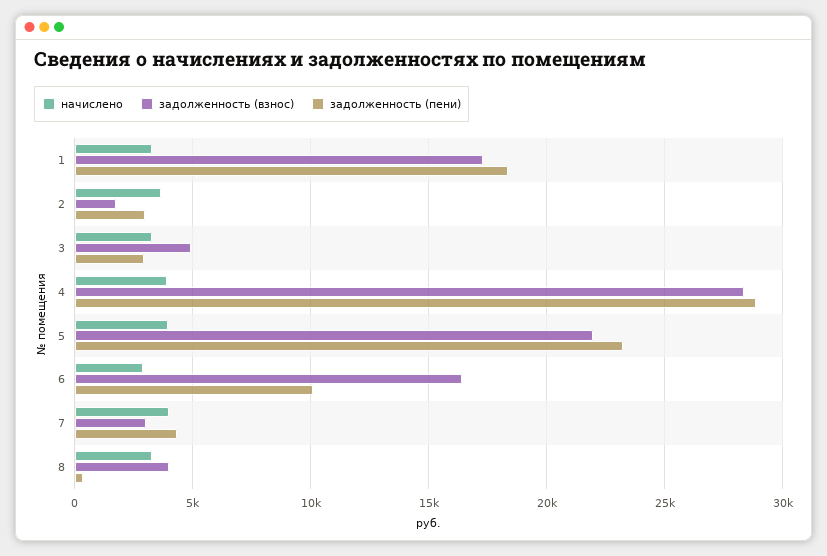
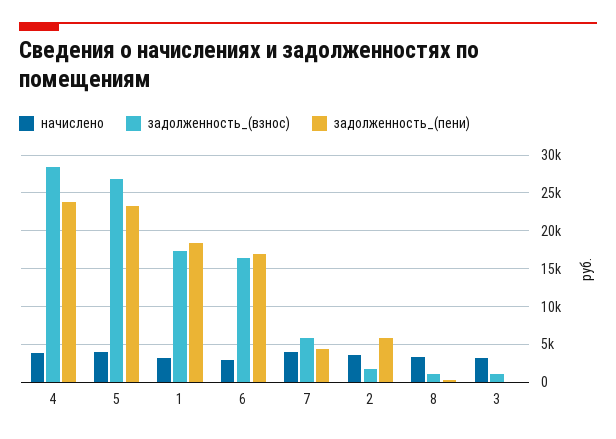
задолженность (пени), 2: 3000 -> 6000
задолженность (взнос), 3: 5000 -> 1000
задолженность (пени), 3: 3000 -> 0
задолженность (пени), 4: 29000 -> 24000
задолженность (взнос), 5: 22000 -> 27000
задолженность (пени), 6: 10000 -> 17000
задолженность (взнос), 7: 3000 -> 6000
задолженность (взнос), 8: 4000 -> 1000

